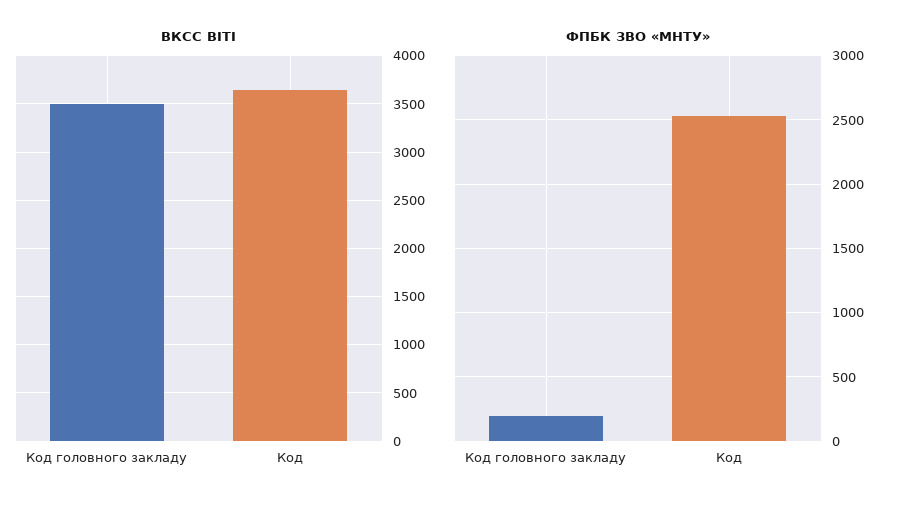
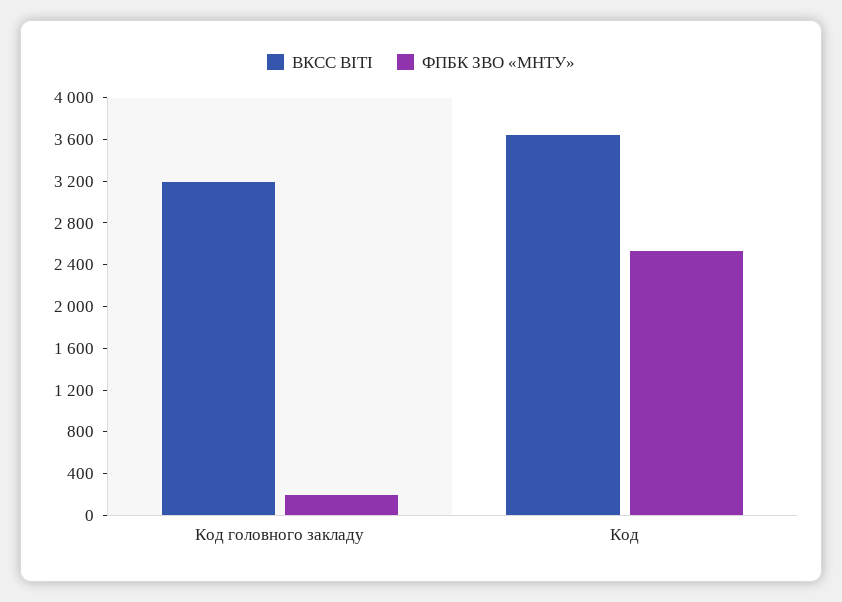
ВКСС ВІТІ, Код головного закладу: 3500 -> 3200

